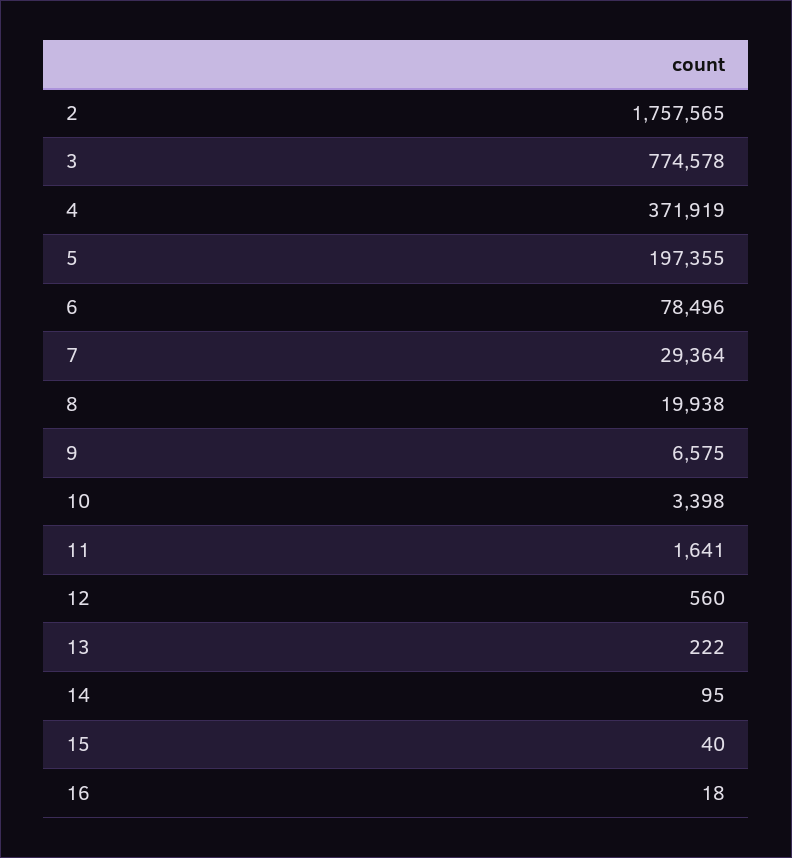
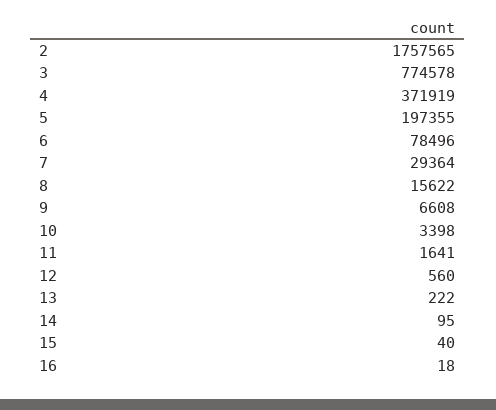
8: 19938 -> 15622
9: 6575 -> 6608

